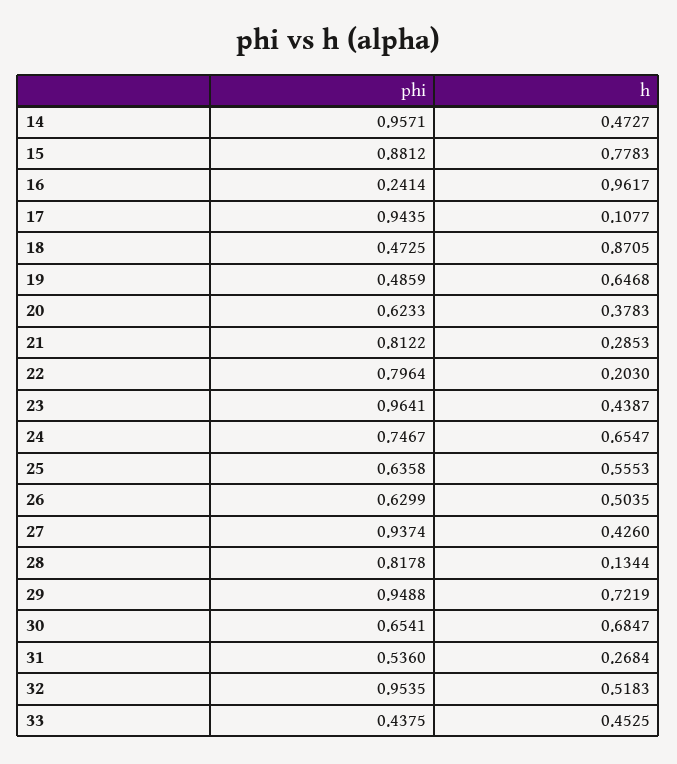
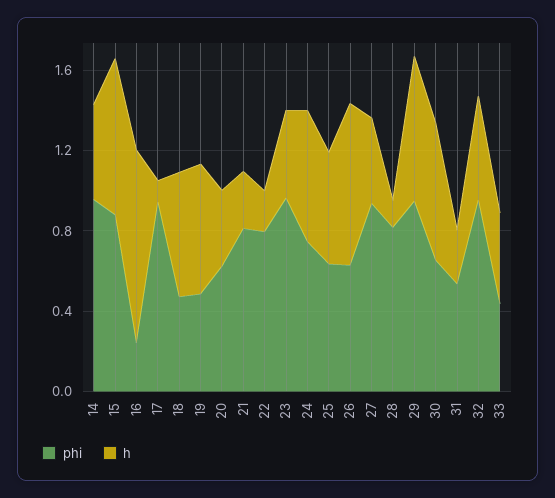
h, 18: 0.8705 -> 0.6
h, 26: 0.5035 -> 0.8

